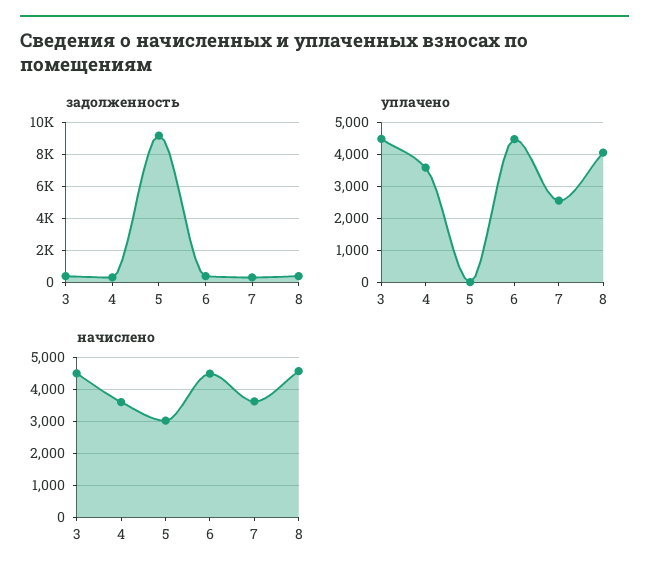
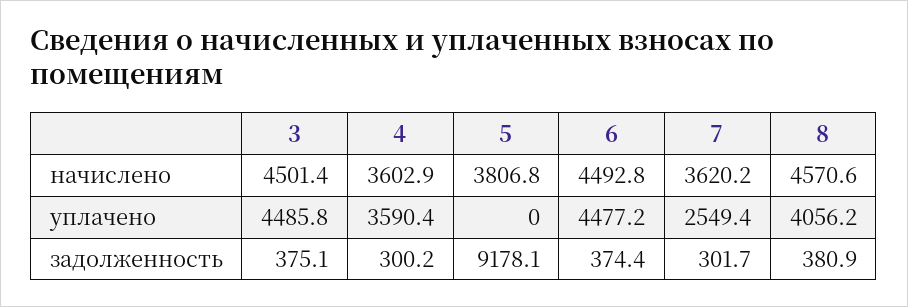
начислено, 5: 3000 -> 3806.8

